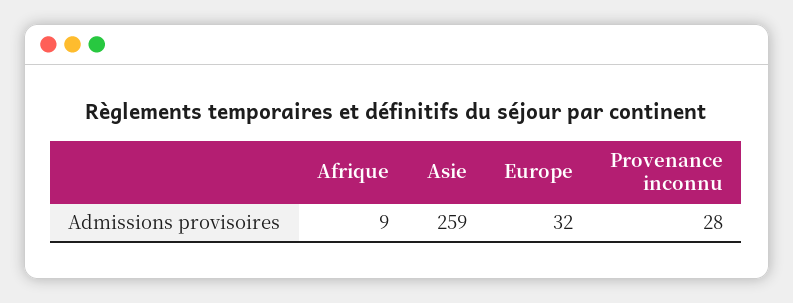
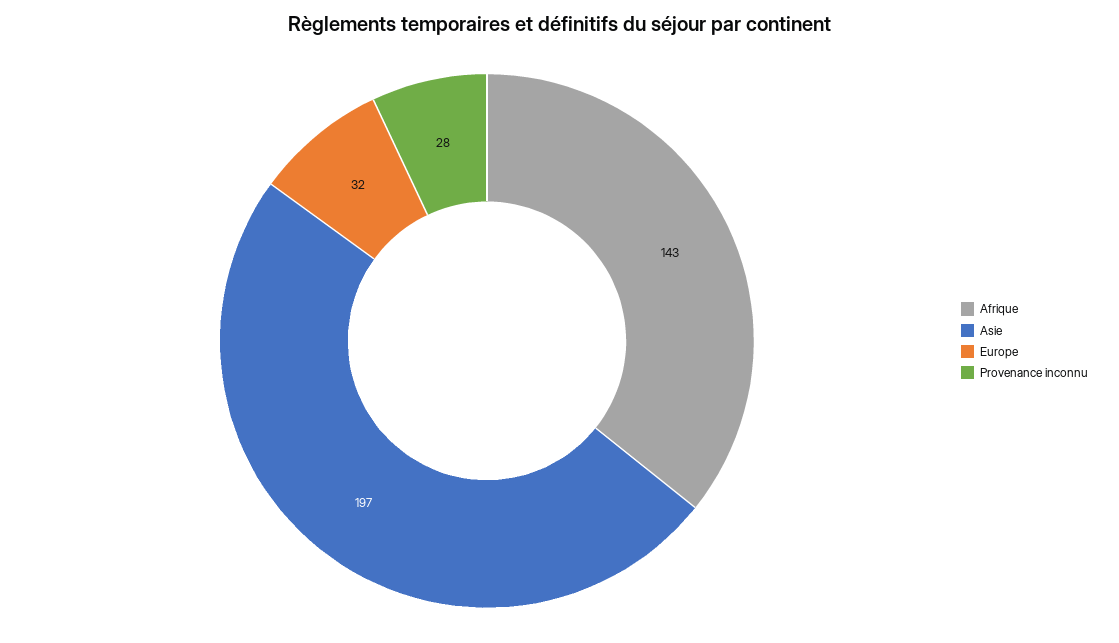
Afrique: 9 -> 143
Asie: 259 -> 197

